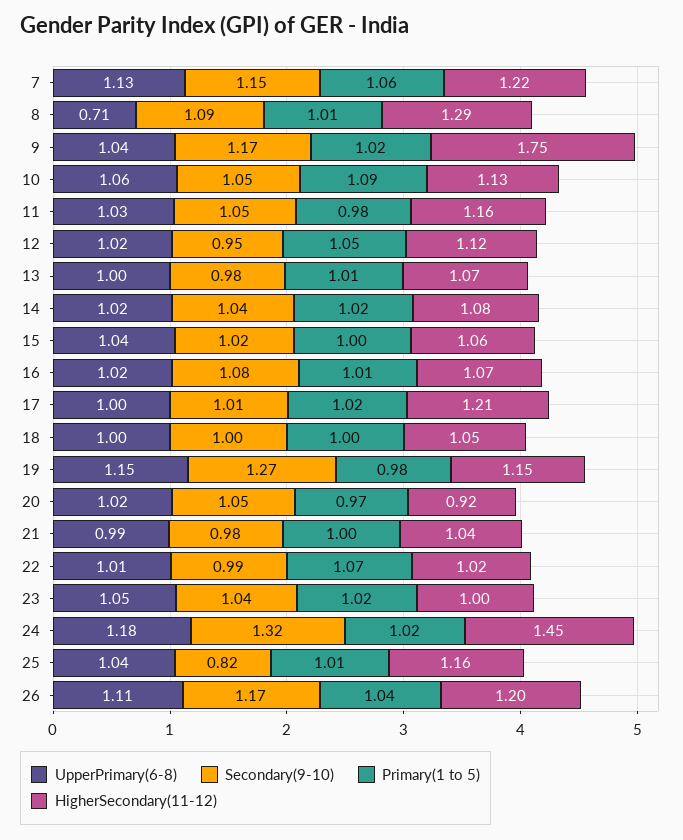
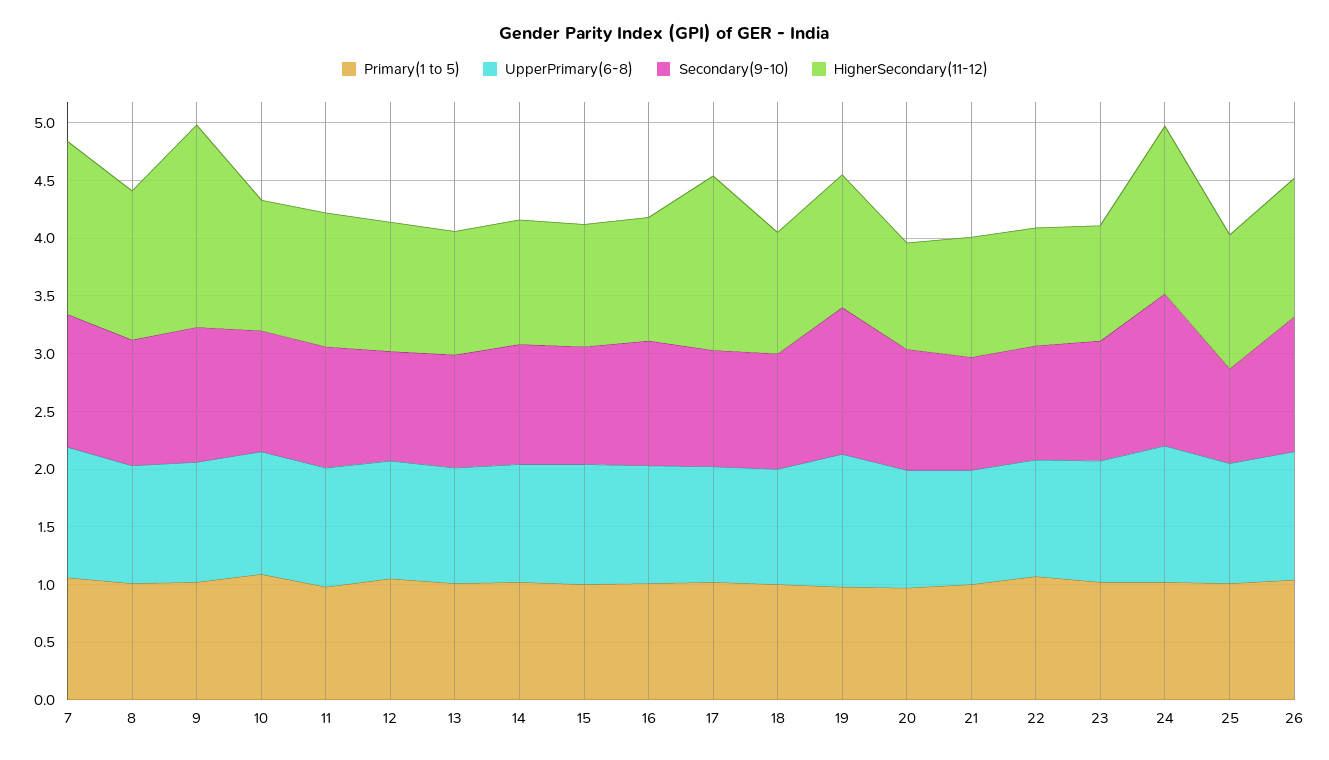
HigherSecondary(11-12), 7: 1.22 -> 1.5
UpperPrimary(6-8), 8: 0.71 -> 1
HigherSecondary(11-12), 17: 1.21 -> 1.5

